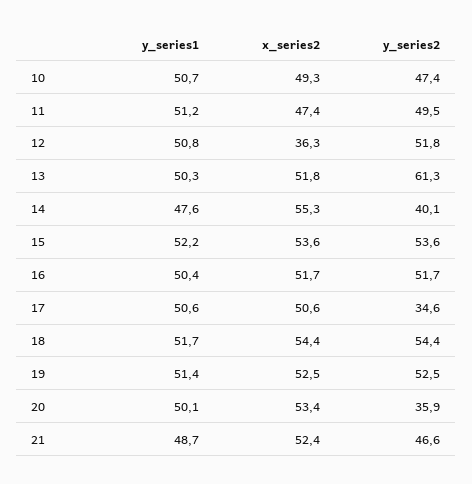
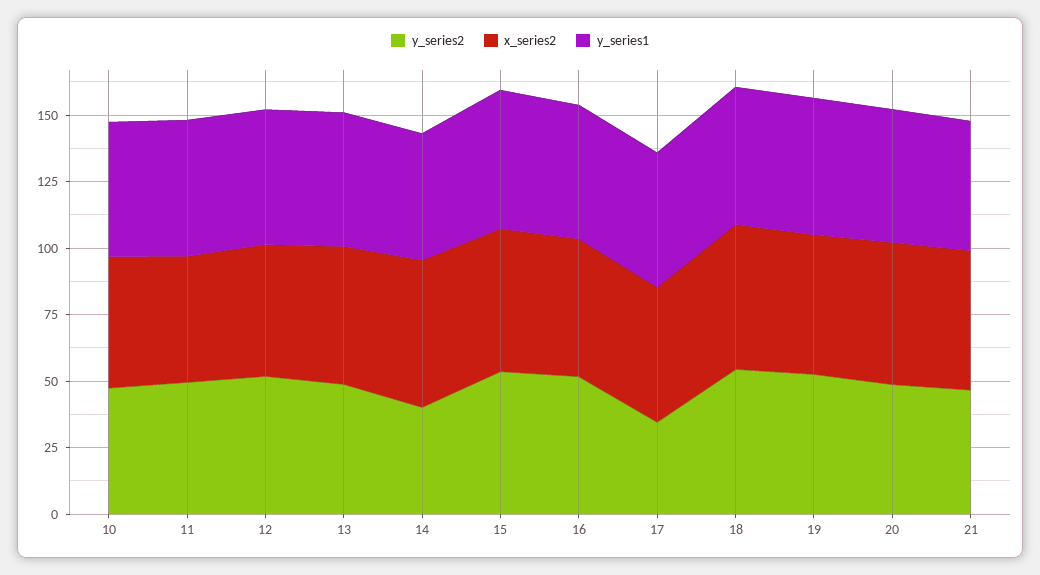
x_series2, 12: 36.3 -> 50
y_series2, 13: 61.3 -> 50
y_series2, 20: 35.9 -> 50

